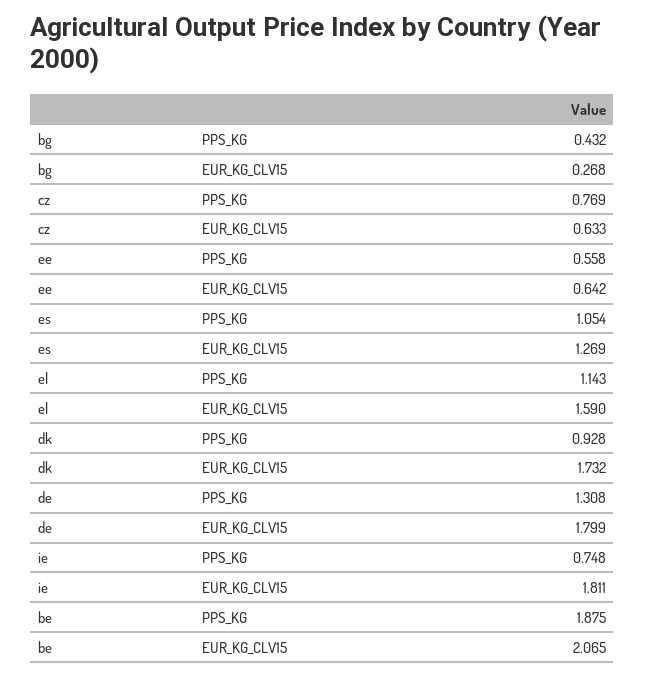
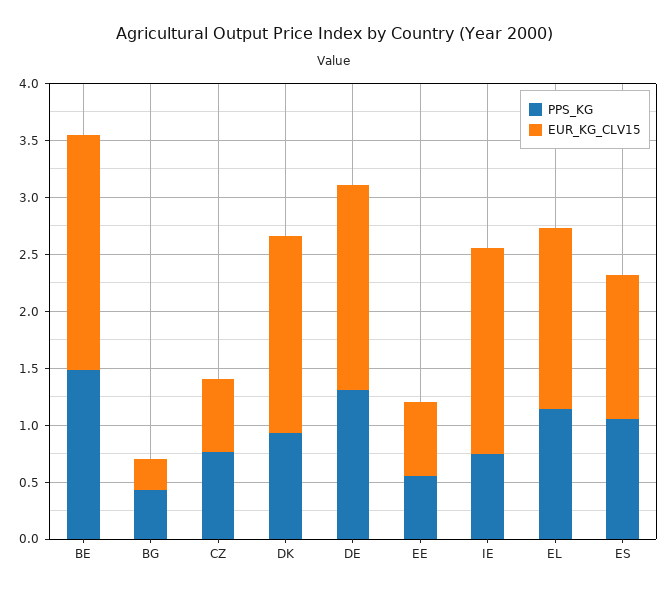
PPS_KG, be: 1.875 -> 1.5

